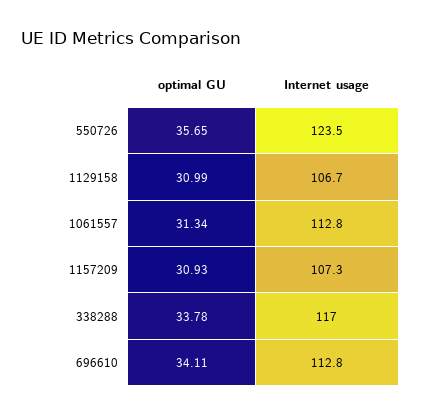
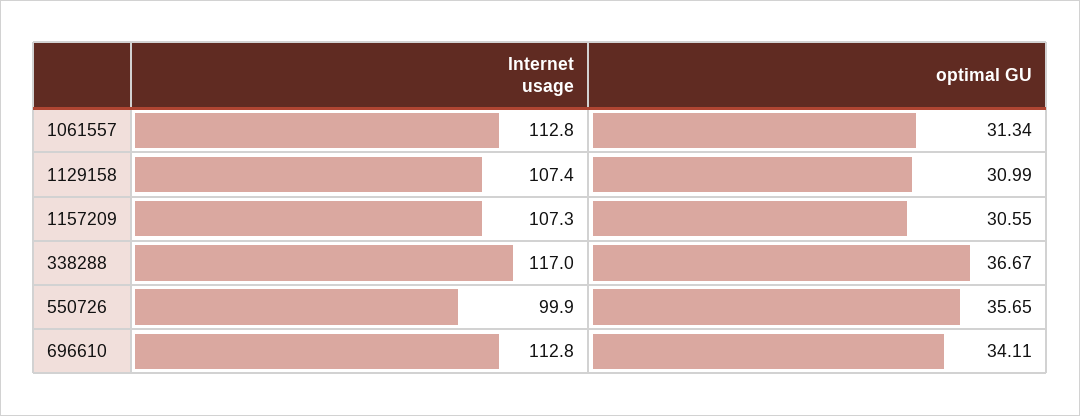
Internet usage, 550726: 123.5 -> 99.9
Internet usage, 1129158: 106.7 -> 107.4
optimal GU, 1157209: 30.93 -> 30.55
optimal GU, 338288: 33.78 -> 36.67

